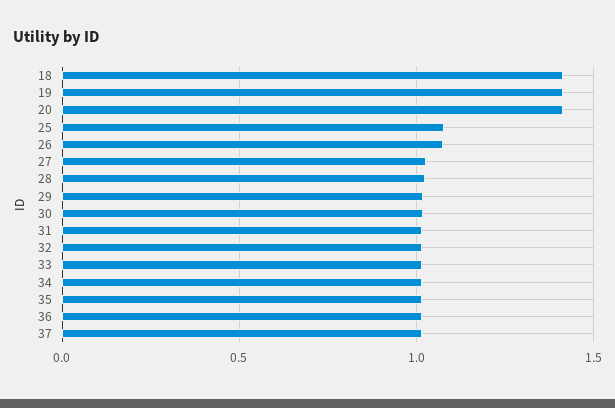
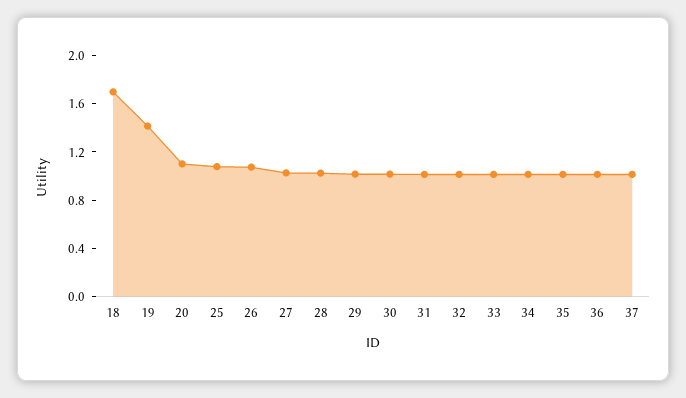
18: 1.4 -> 1.7
20: 1.4 -> 1.1

